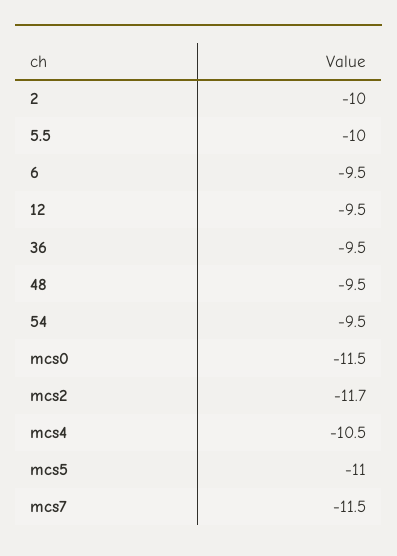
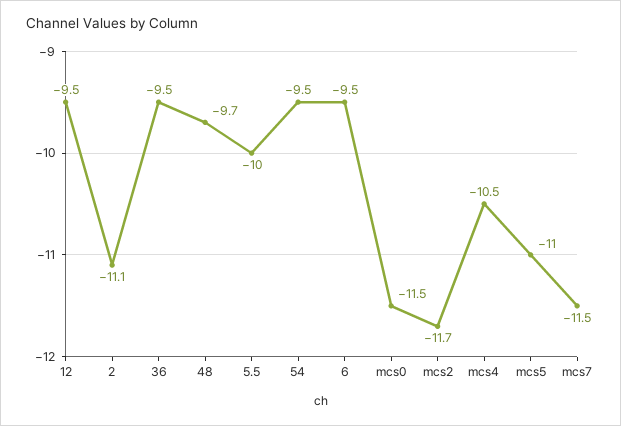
2: -10 -> -11.1
48: -9.5 -> -9.7

